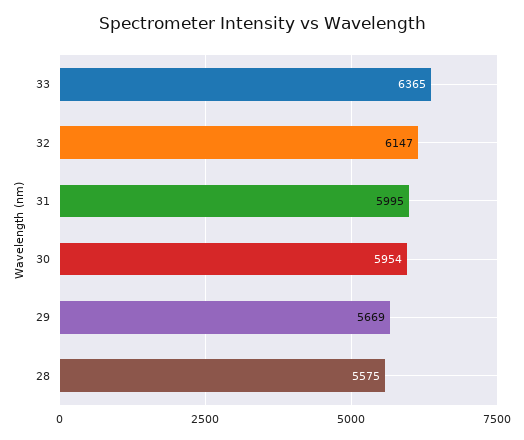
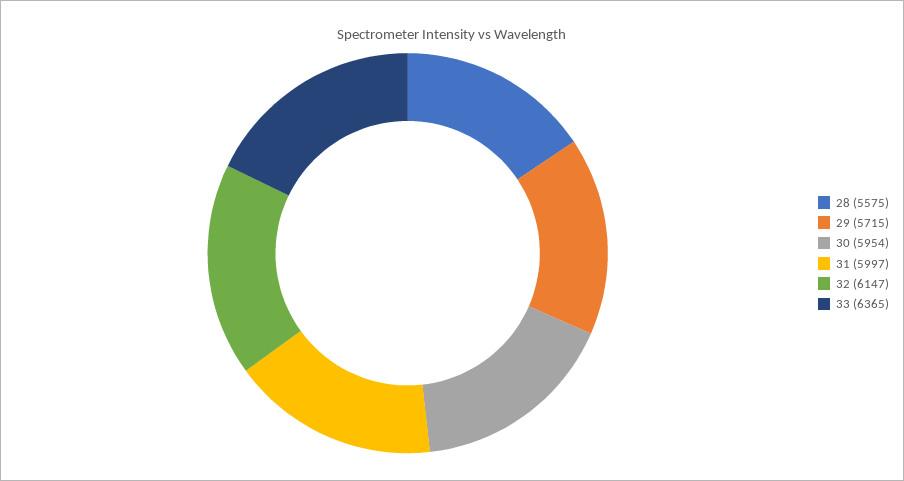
31: 5995 -> 5997
29: 5669 -> 5715

